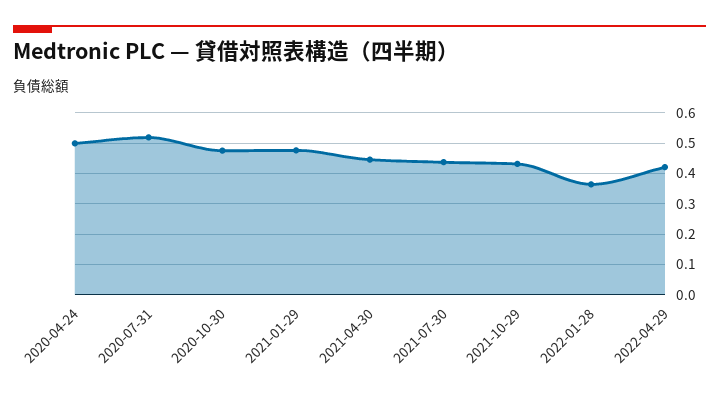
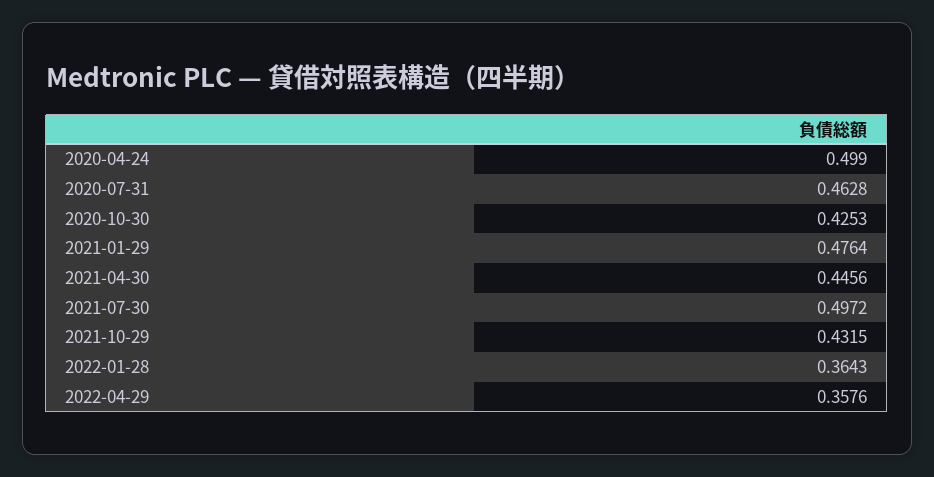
2020-07-31: 0.52 -> 0.4628
2020-10-30: 0.48 -> 0.4253
2021-07-30: 0.44 -> 0.4972
2022-04-29: 0.42 -> 0.3576

